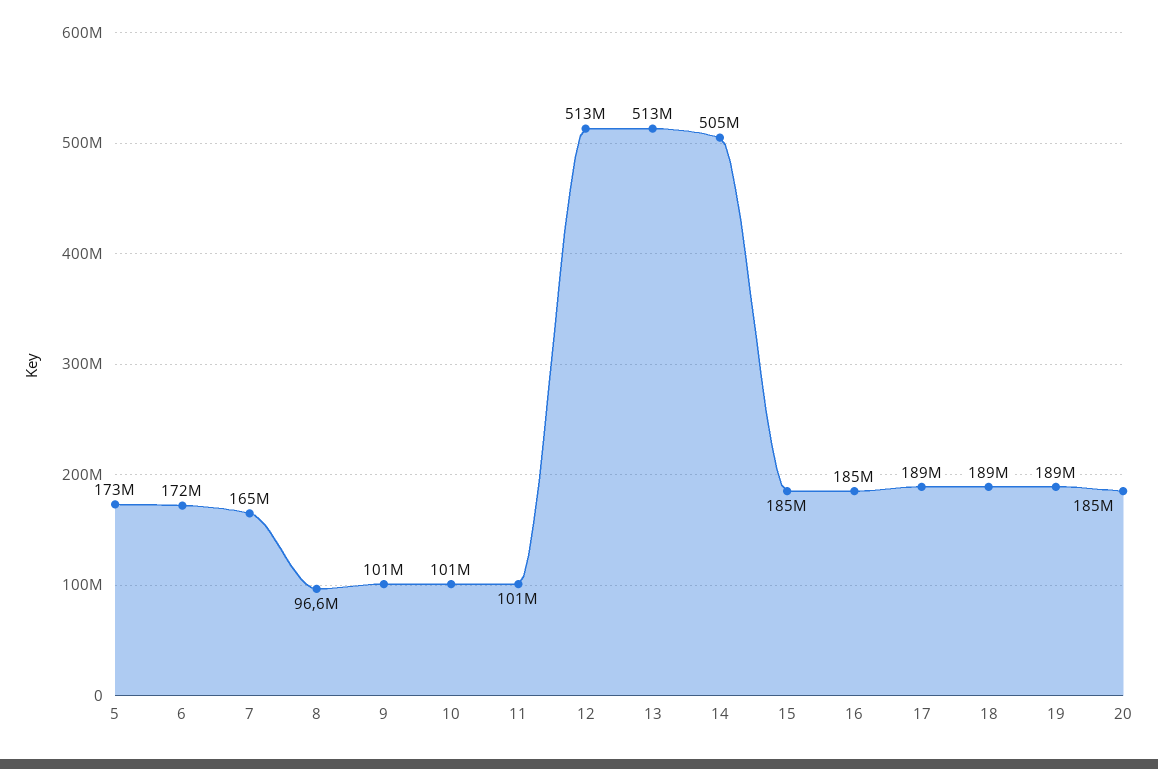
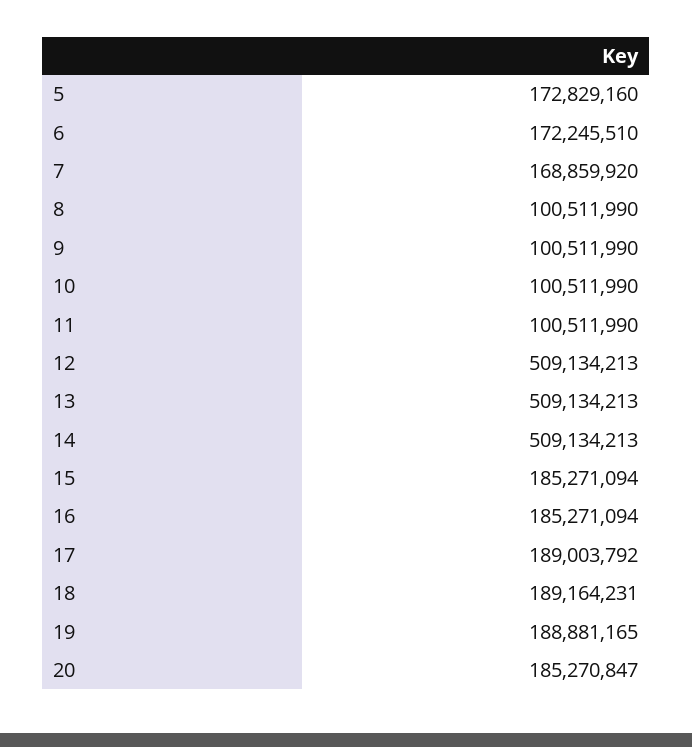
7: 165000000 -> 168859920
8: 96600000 -> 100511990
12: 513000000 -> 509134213
13: 513000000 -> 509134213
14: 505000000 -> 509134213

